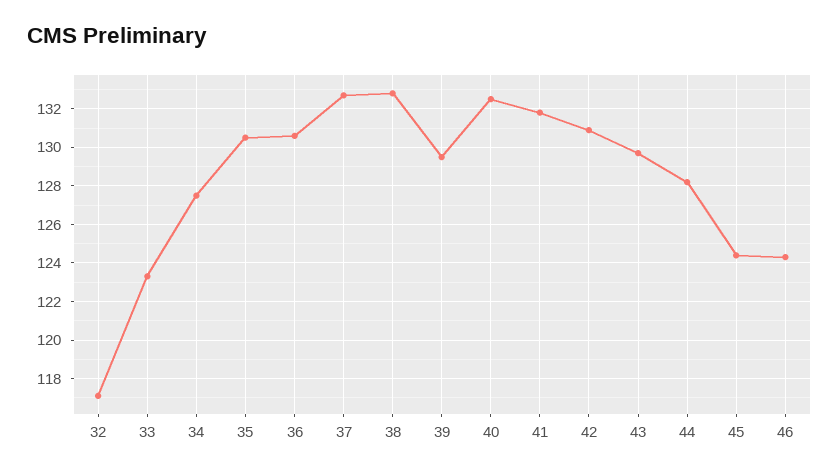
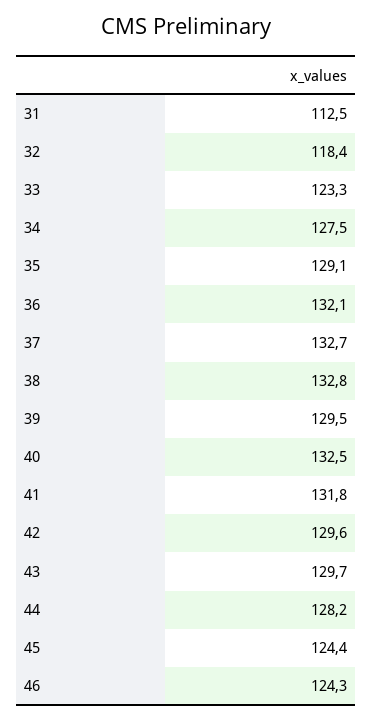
32: 117 -> 118.4
35: 130.5 -> 129.1
36: 130.5 -> 132.1
42: 131 -> 129.6
31: none -> 112.5

